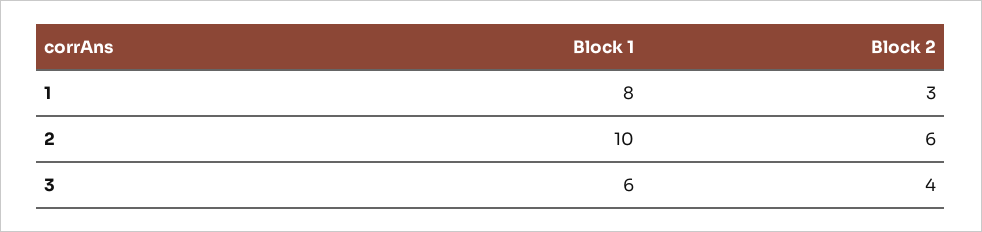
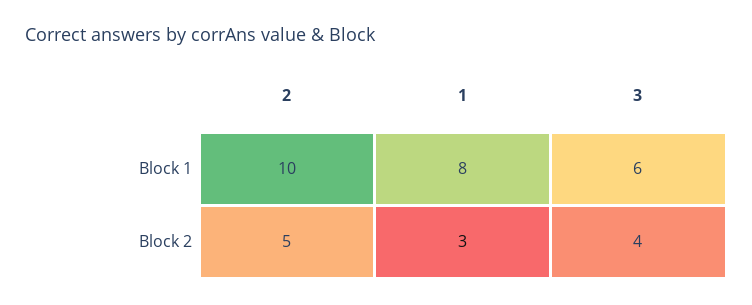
Block 2, 2: 6 -> 5

